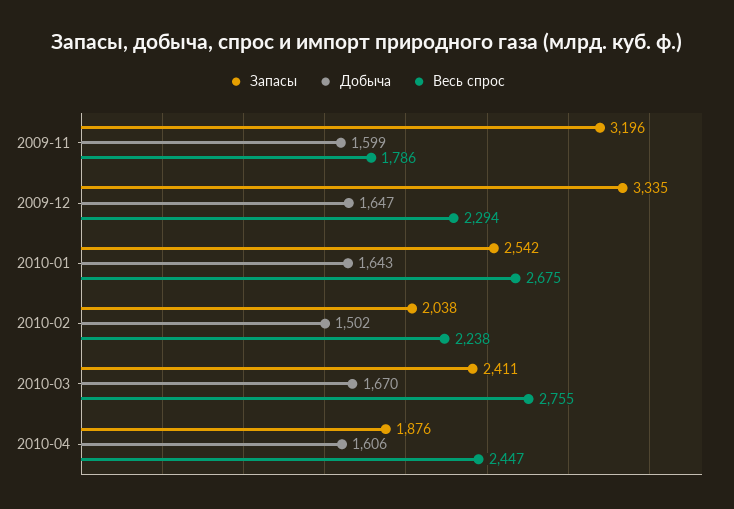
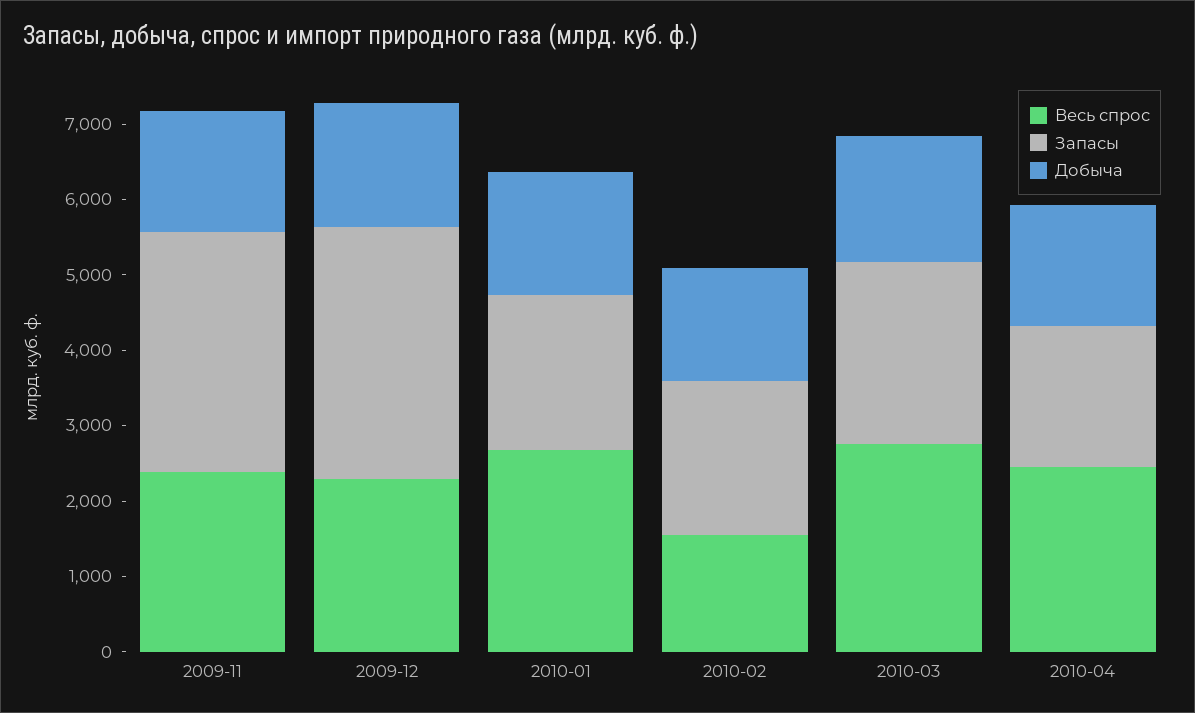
Весь спрос, 2009-11: 1786 -> 2400
Запасы, 2010-01: 2542 -> 2000
Весь спрос, 2010-02: 2238 -> 1600

